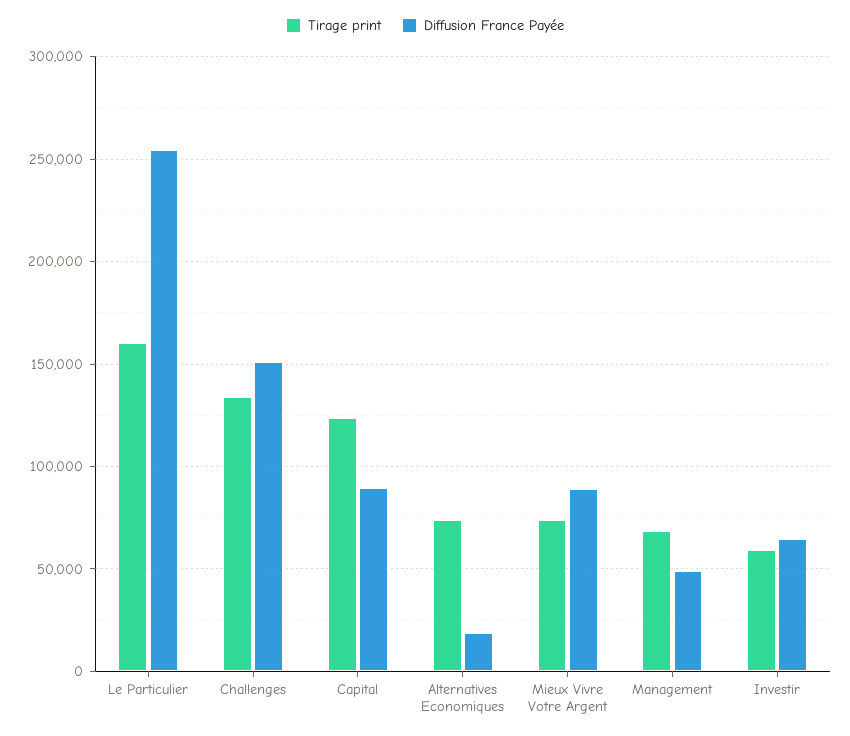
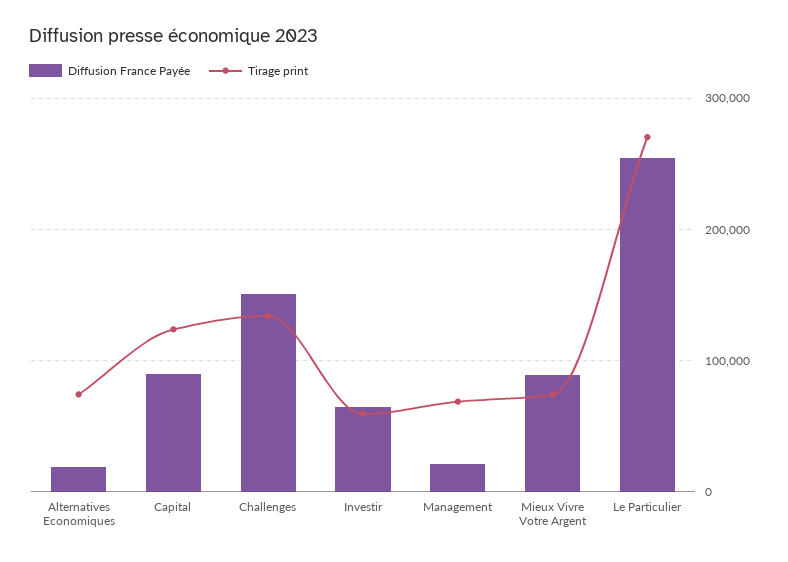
Tirage print, Le Particulier: 160000 -> 270000
Diffusion France Payée, Management: 50000 -> 20000

